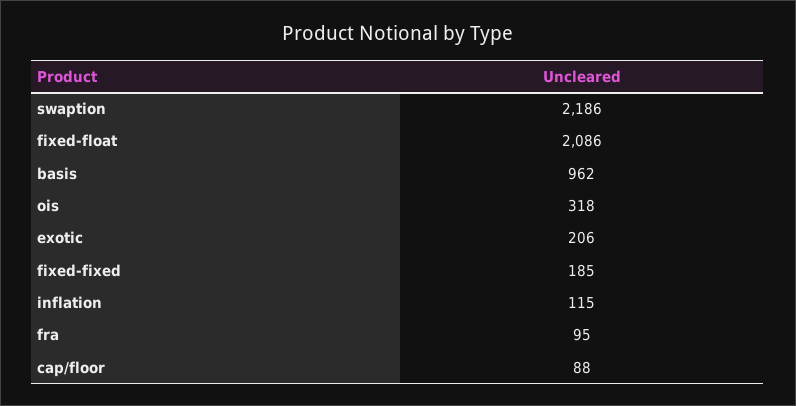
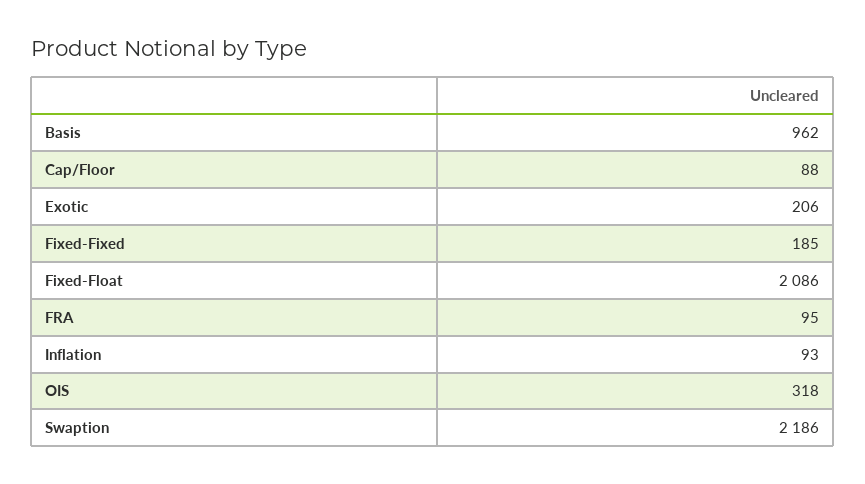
inflation: 115 -> 93

